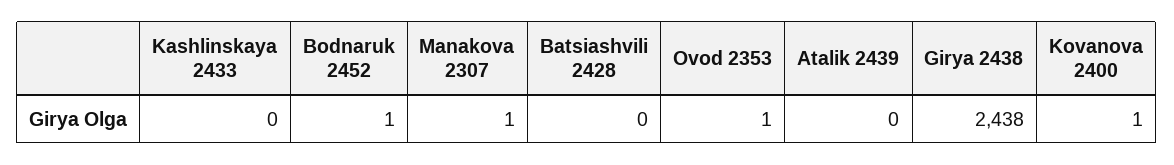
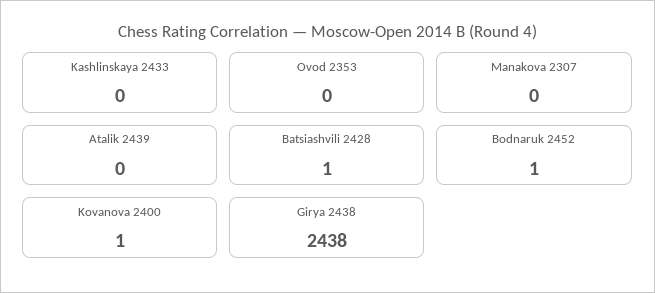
Manakova 2307: 1 -> 0
Batsiashvili 2428: 0 -> 1
Ovod 2353: 1 -> 0

